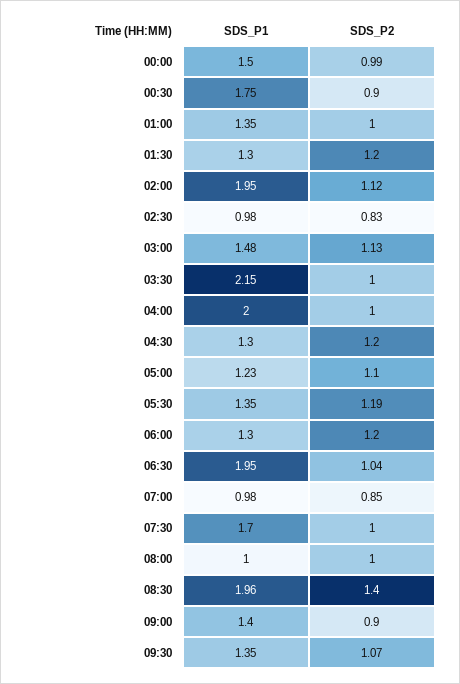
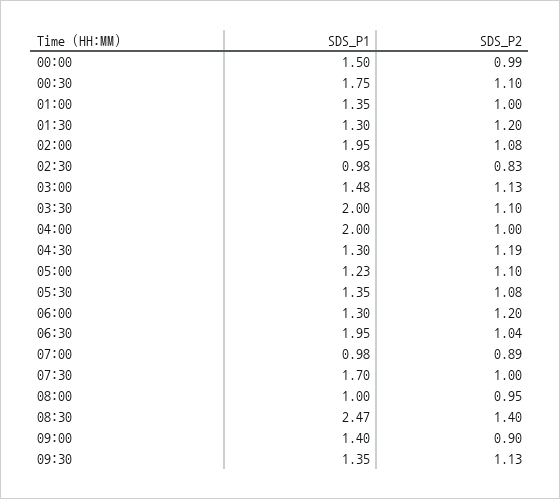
SDS_P2, 00:30: 0.9 -> 1.1
SDS_P2, 02:00: 1.12 -> 1.08
SDS_P1, 03:30: 2.15 -> 2
SDS_P2, 03:30: 1 -> 1.1
SDS_P2, 04:30: 1.2 -> 1.19
SDS_P2, 05:30: 1.19 -> 1.08
SDS_P2, 07:00: 0.85 -> 0.89
SDS_P2, 08:00: 1 -> 0.95
SDS_P1, 08:30: 1.96 -> 2.47
SDS_P2, 09:30: 1.07 -> 1.13

